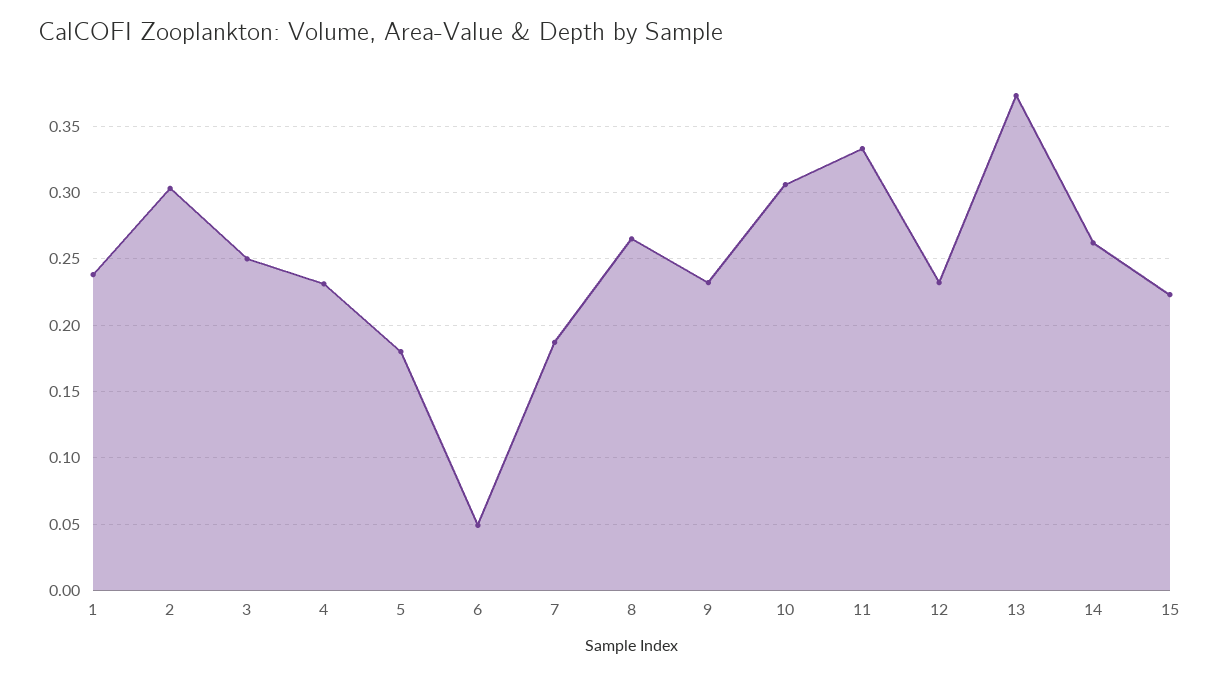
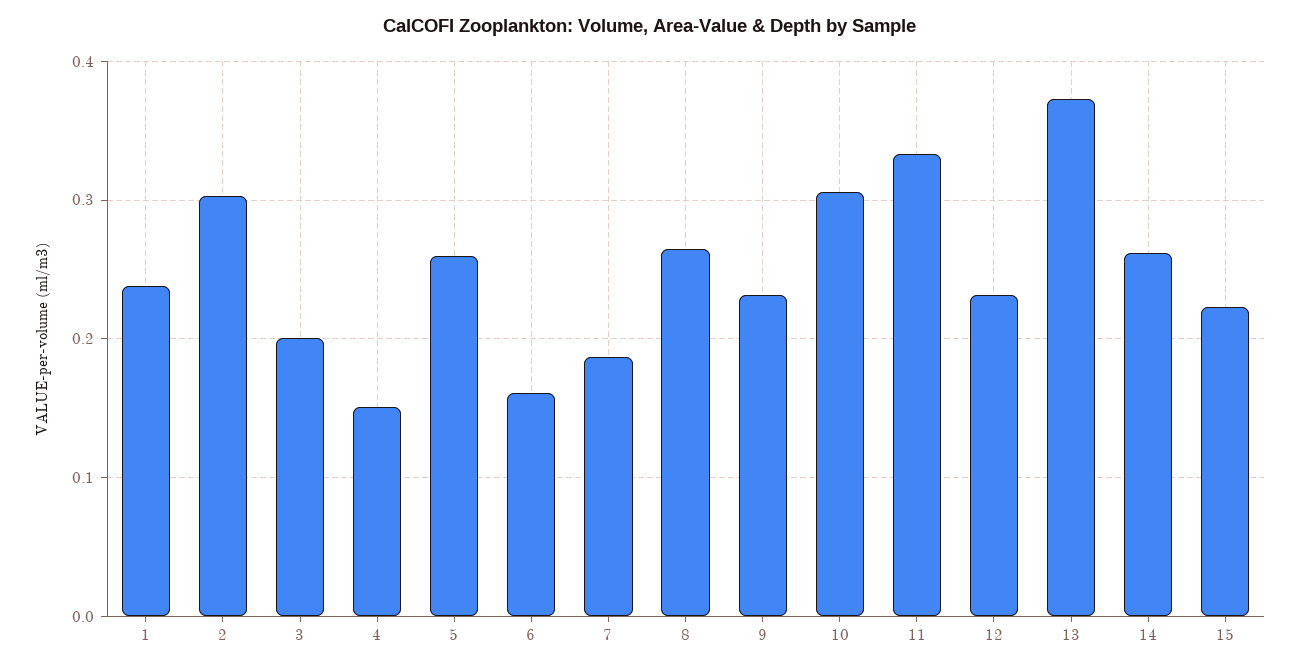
3: 0.25 -> 0.2
4: 0.23 -> 0.15
5: 0.18 -> 0.26
6: 0.05 -> 0.16

